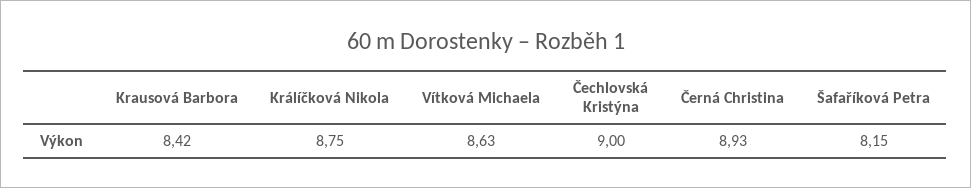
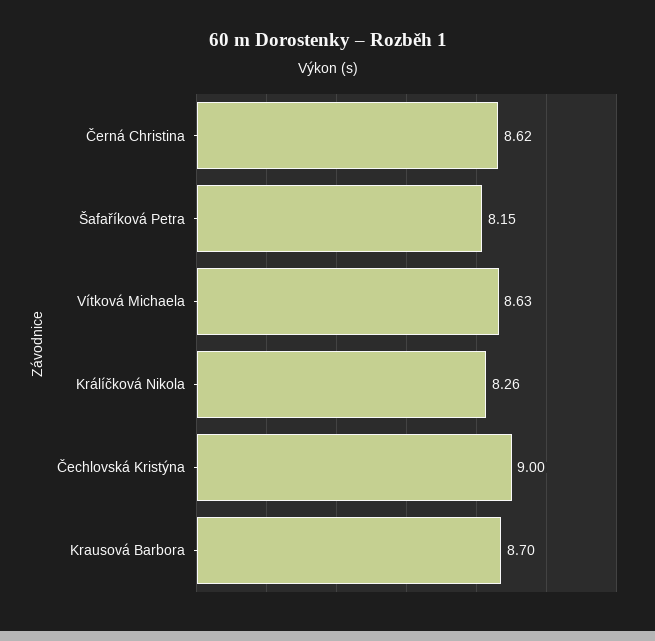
Krausová Barbora: 8.42 -> 8.7
Králíčková Nikola: 8.75 -> 8.26
Černá Christina: 8.93 -> 8.62

